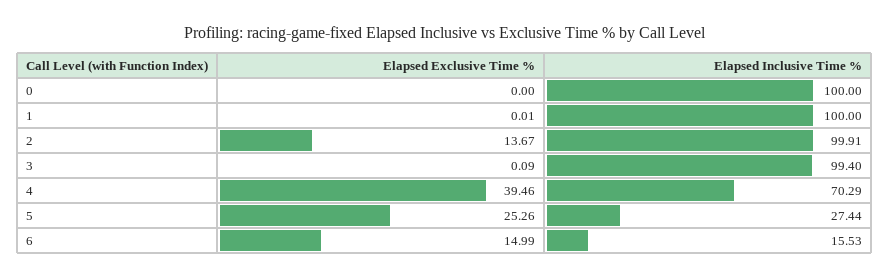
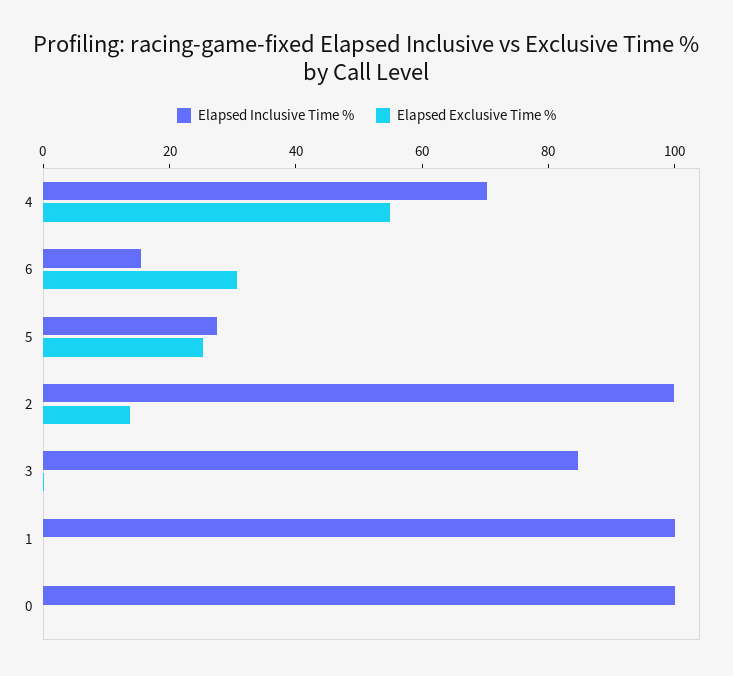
Elapsed Inclusive Time %, 3: 99.4 -> 85
Elapsed Exclusive Time %, 4: 39.46 -> 55
Elapsed Exclusive Time %, 6: 14.99 -> 30

